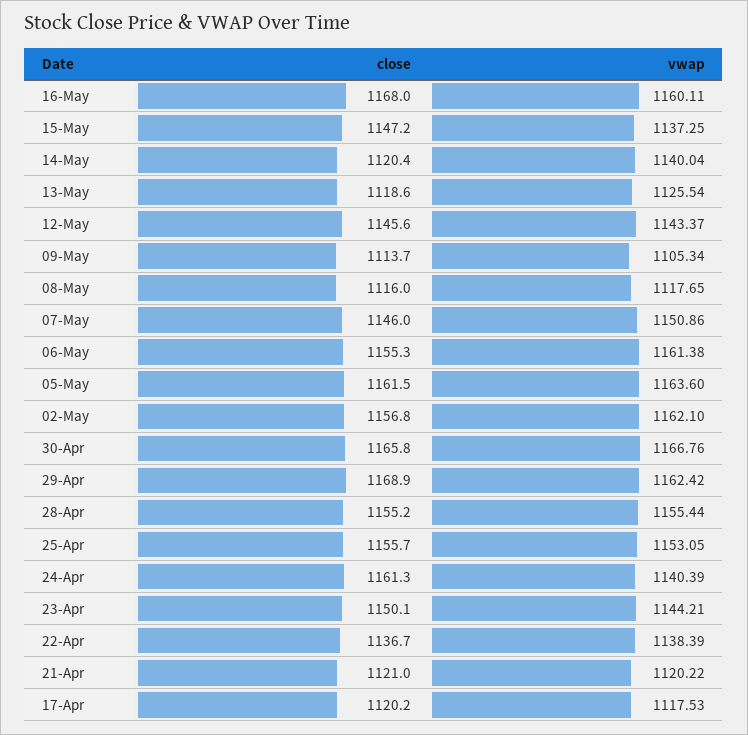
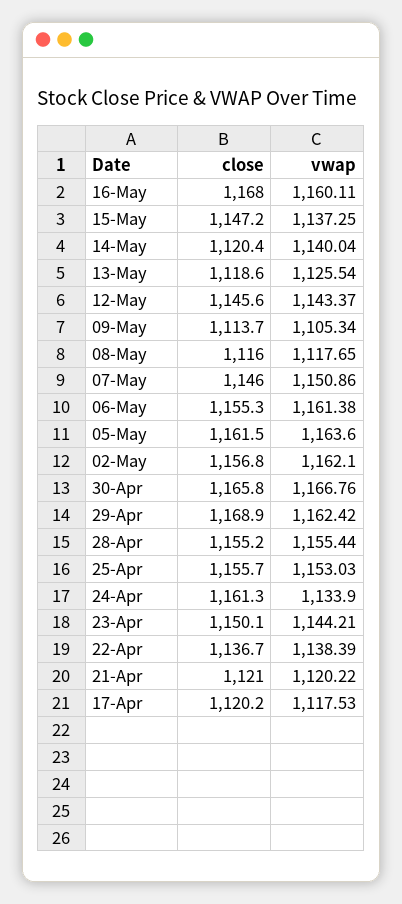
vwap, 25-Apr: 1153.05 -> 1153.03
vwap, 24-Apr: 1140.39 -> 1133.9

